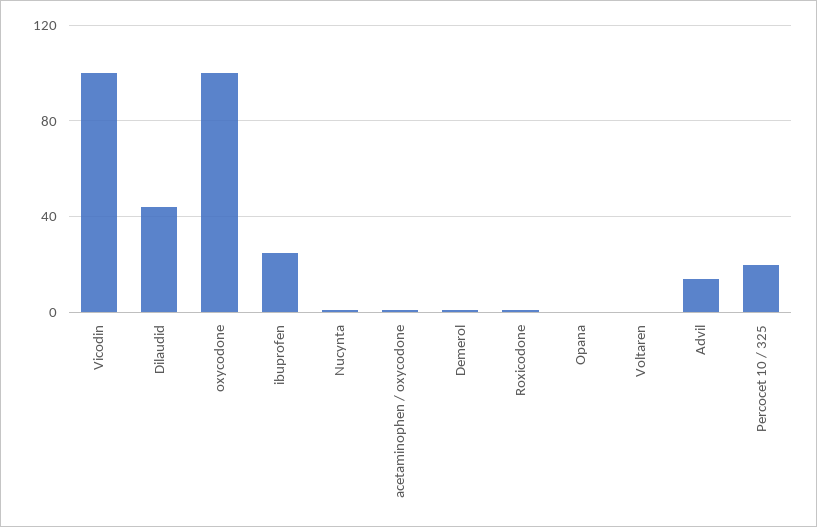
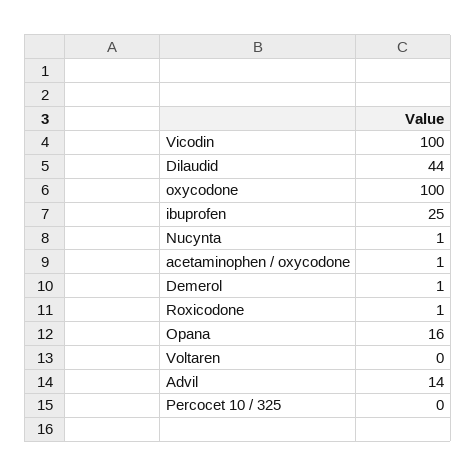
Opana: 0 -> 16
Percocet 10 / 325: 20 -> 0

